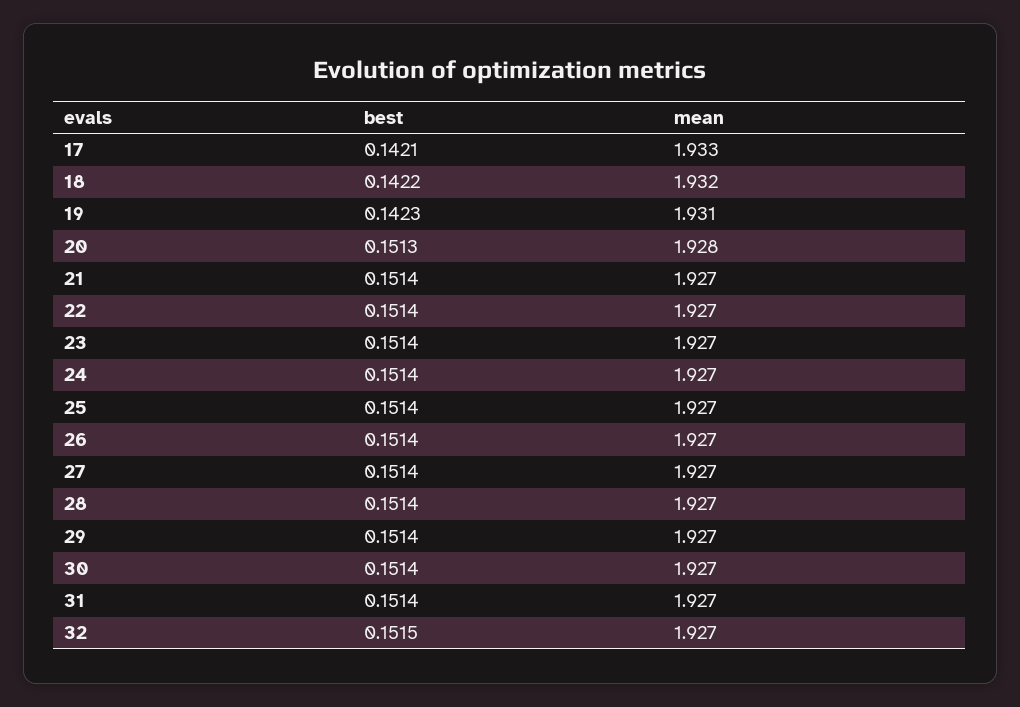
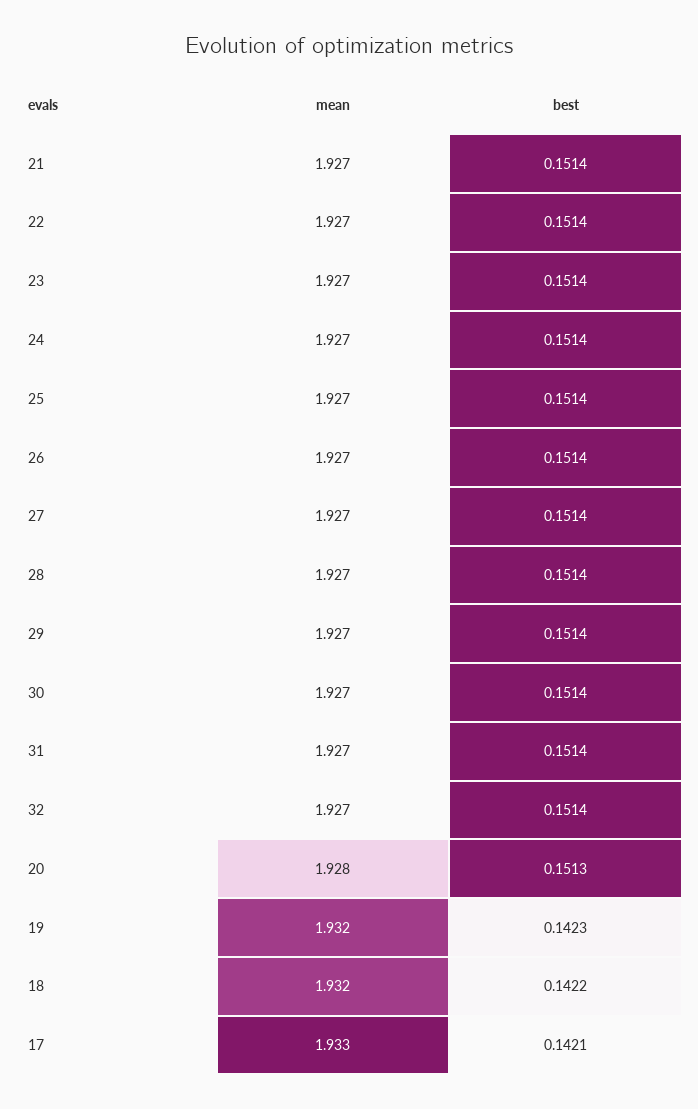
mean, 19: 1.931 -> 1.932
best, 32: 0.1515 -> 0.1514

